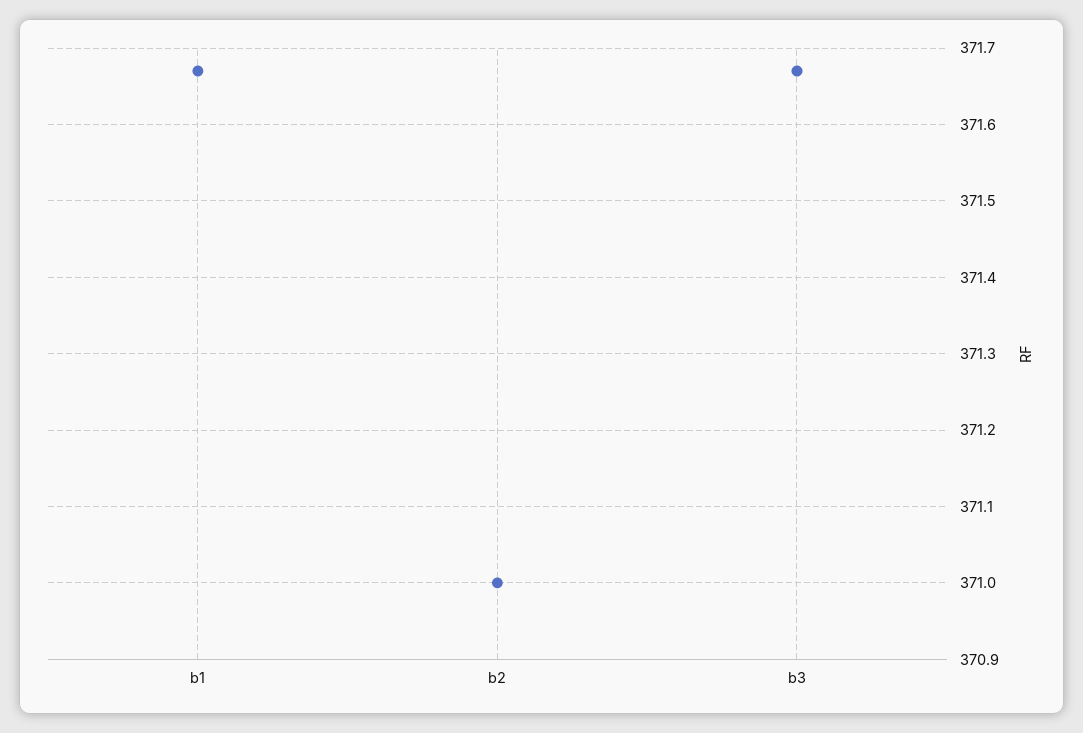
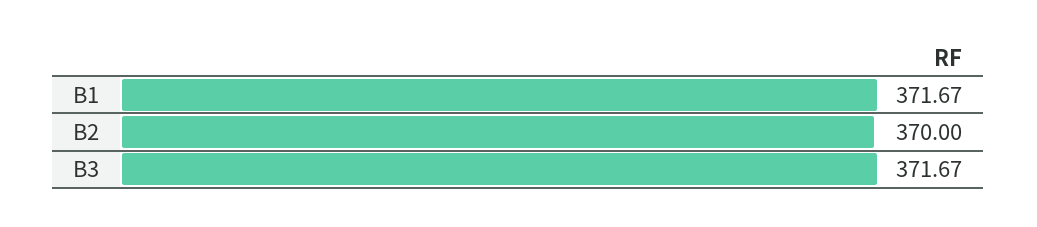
b2: 371 -> 370

